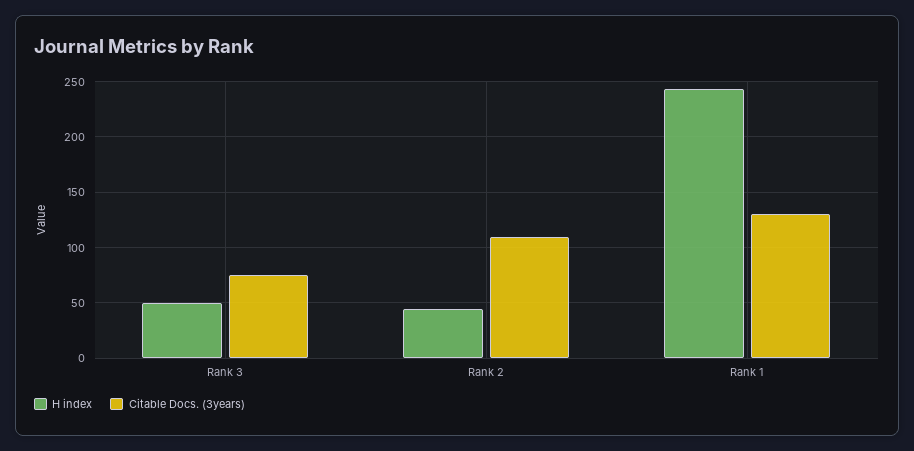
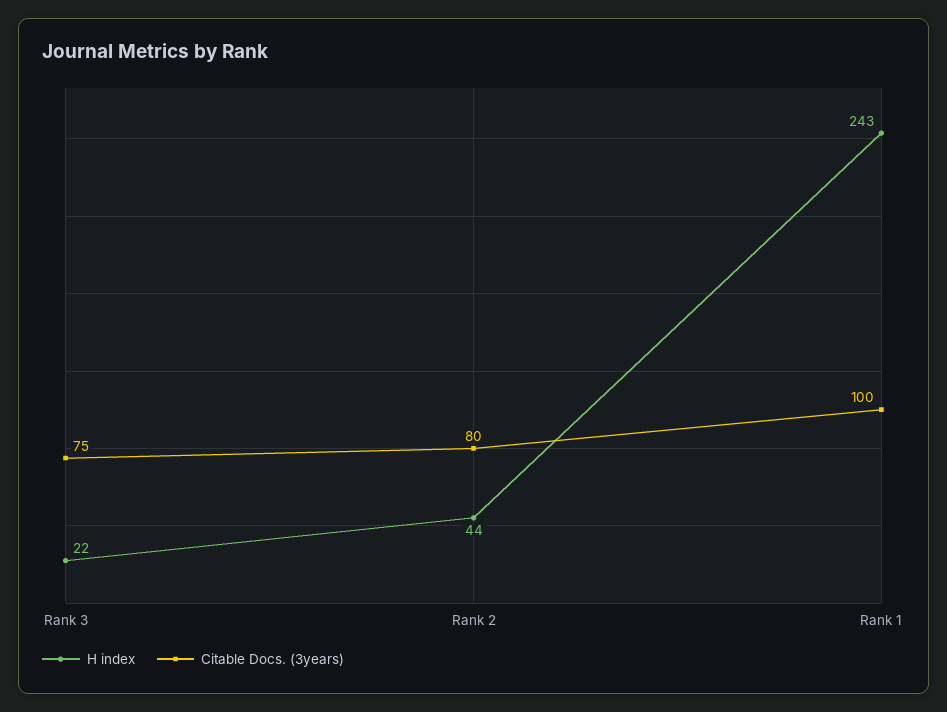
H index, Rank 3: 50 -> 22
Citable Docs. (3years), Rank 2: 110 -> 80
Citable Docs. (3years), Rank 1: 130 -> 100

